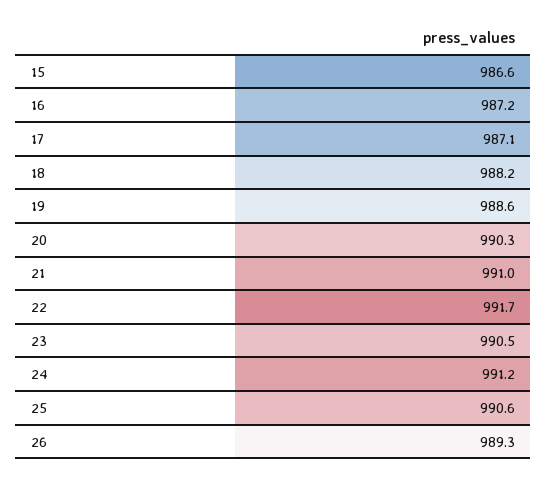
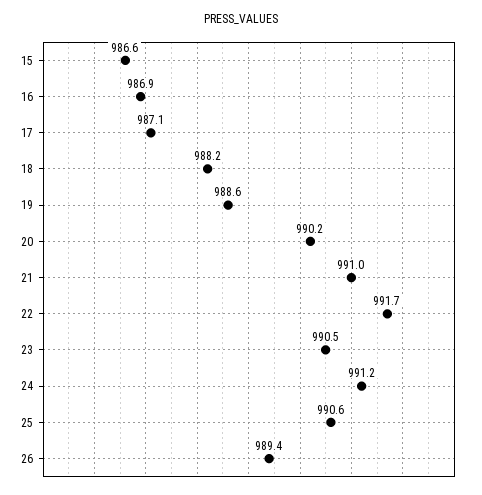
16: 987.2 -> 986.9
20: 990.3 -> 990.2
26: 989.3 -> 989.4

